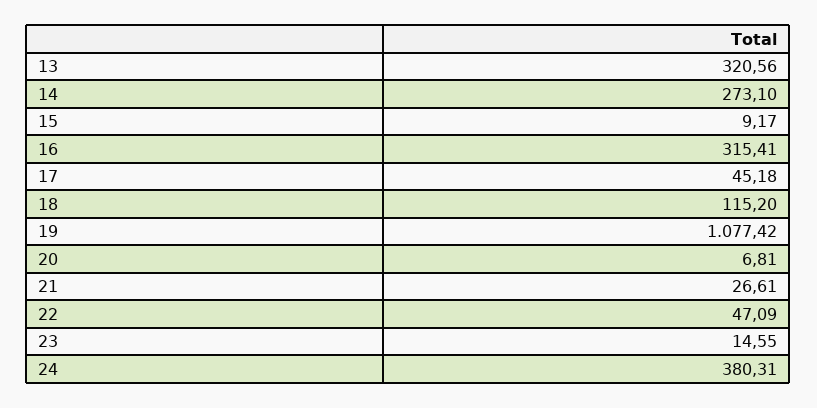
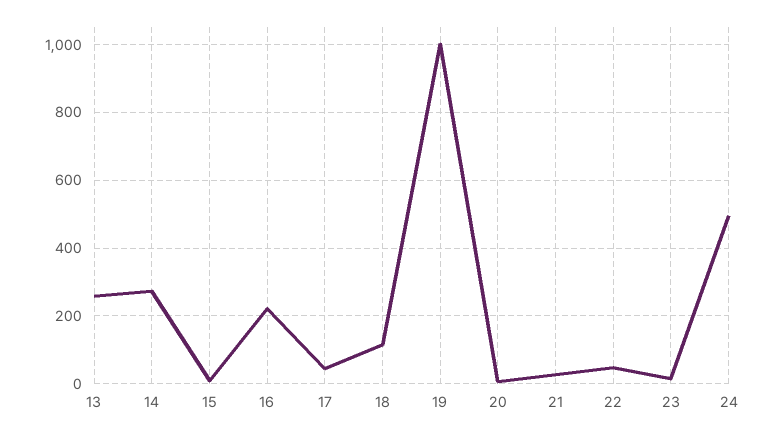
13: 320.56 -> 260
16: 315.41 -> 220
19: 1077.42 -> 1000
24: 380.31 -> 500

